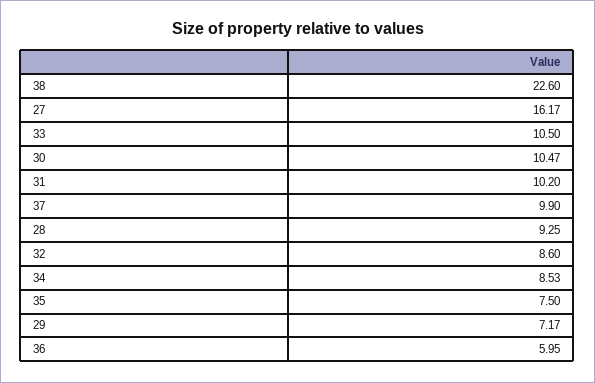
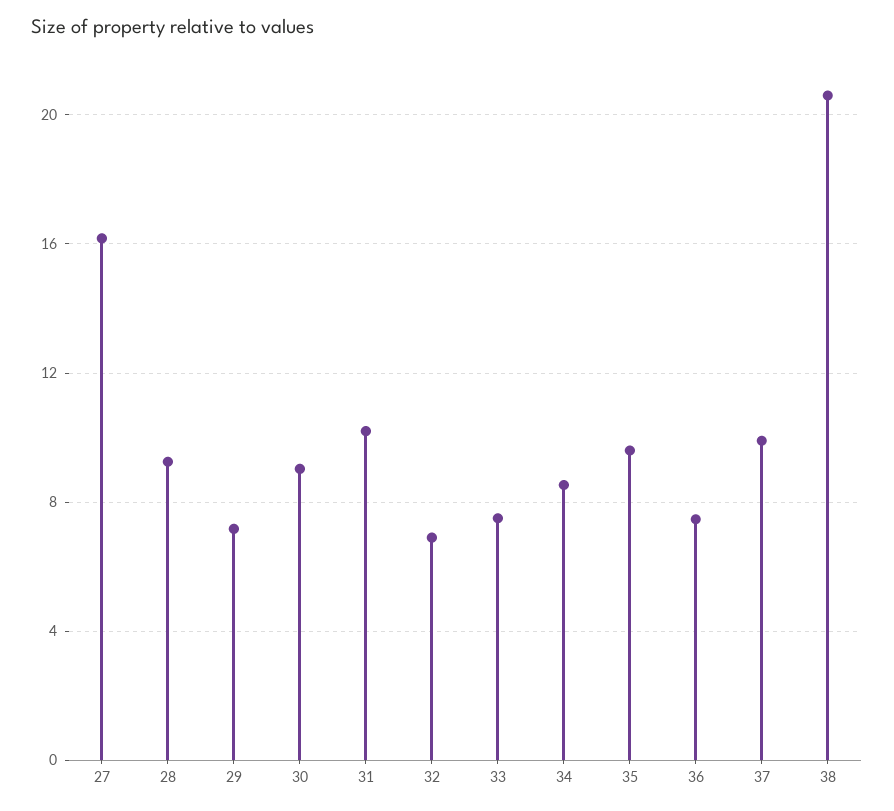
38: 22.6 -> 20.5
33: 10.5 -> 7.5
30: 10.47 -> 9
32: 8.6 -> 7
35: 7.5 -> 9.5
36: 5.95 -> 7.5

